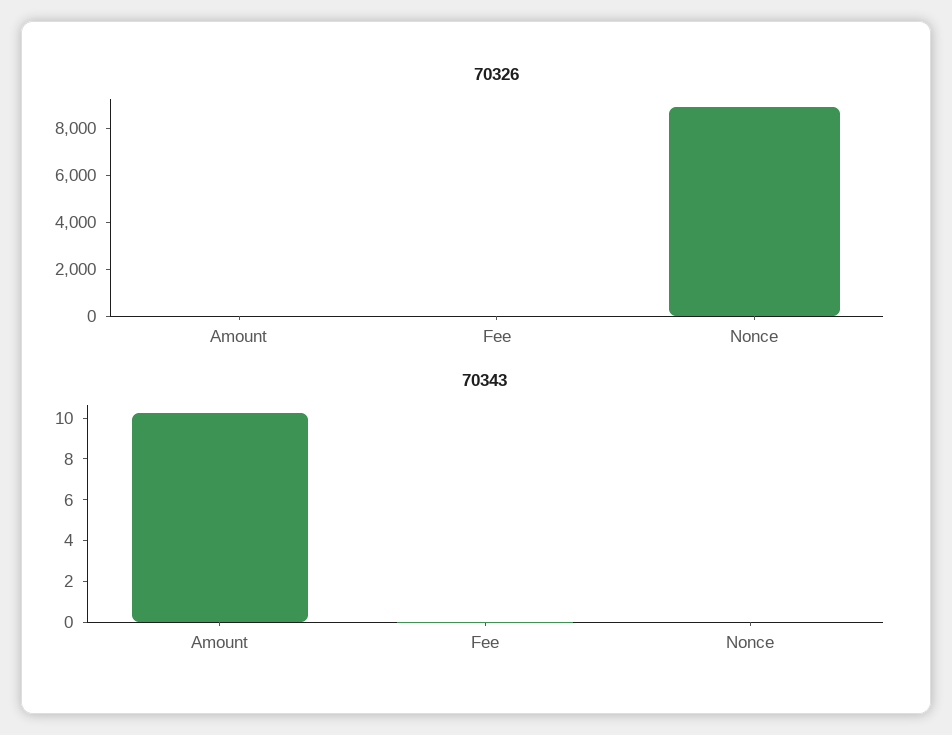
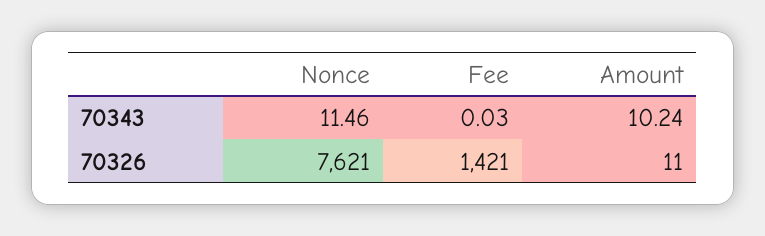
70326, Fee: 0 -> 1421
70326, Nonce: 9000 -> 7621
70343, Nonce: 0 -> 11.46

